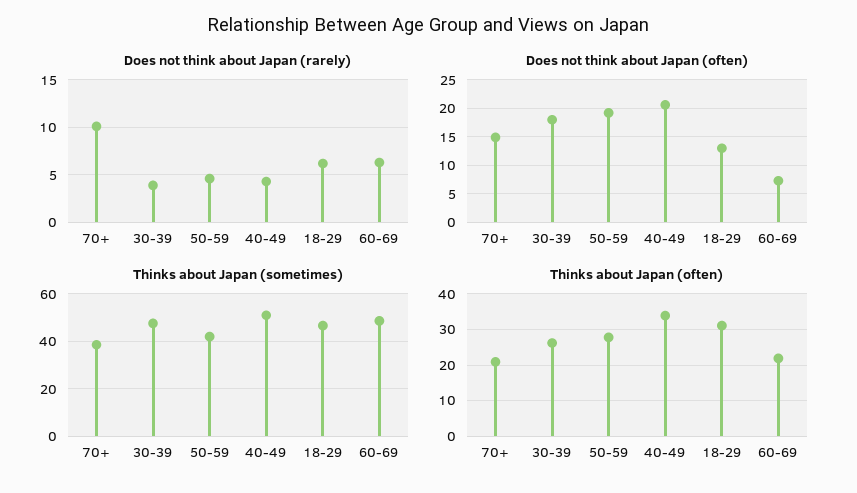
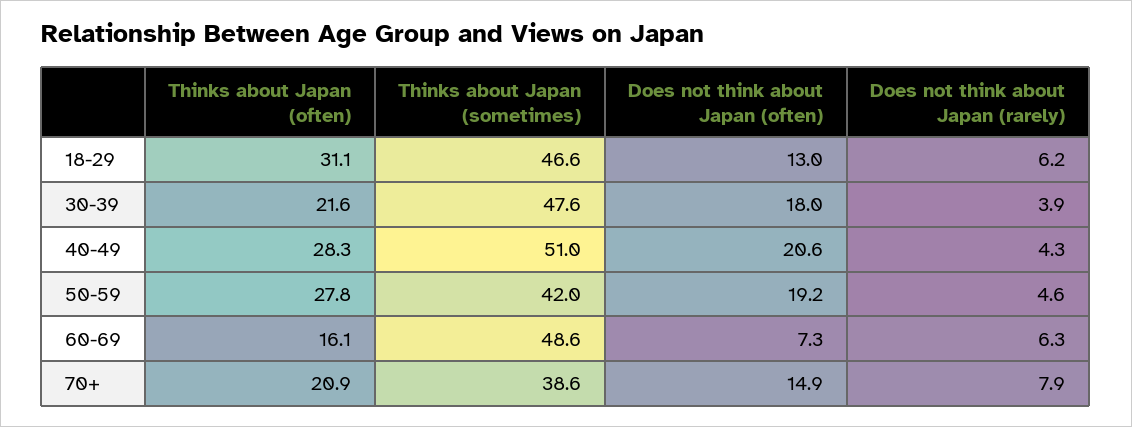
Does not think about Japan (rarely), 70+: 10 -> 7.9
Thinks about Japan (often), 30-39: 26 -> 21.6
Thinks about Japan (often), 40-49: 34 -> 28.3
Thinks about Japan (often), 60-69: 22 -> 16.1

